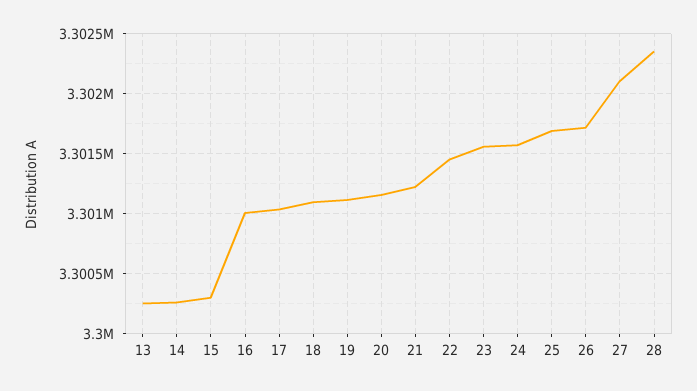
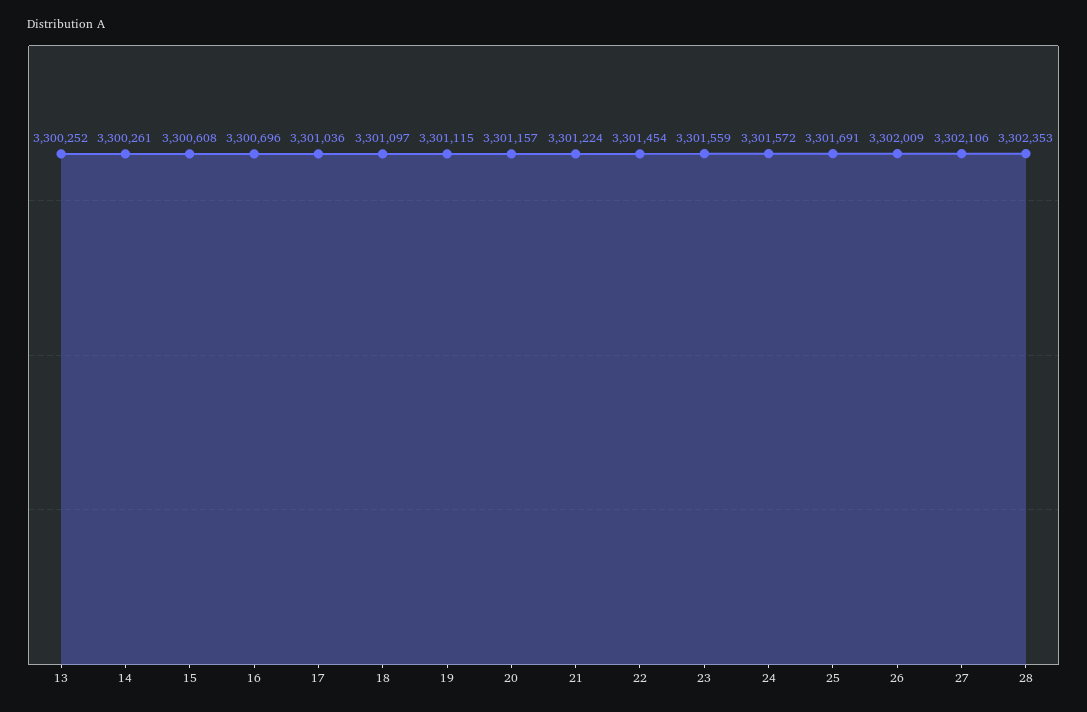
15: 3300300 -> 3300608
16: 3301000 -> 3300696
26: 3301700 -> 3302009

